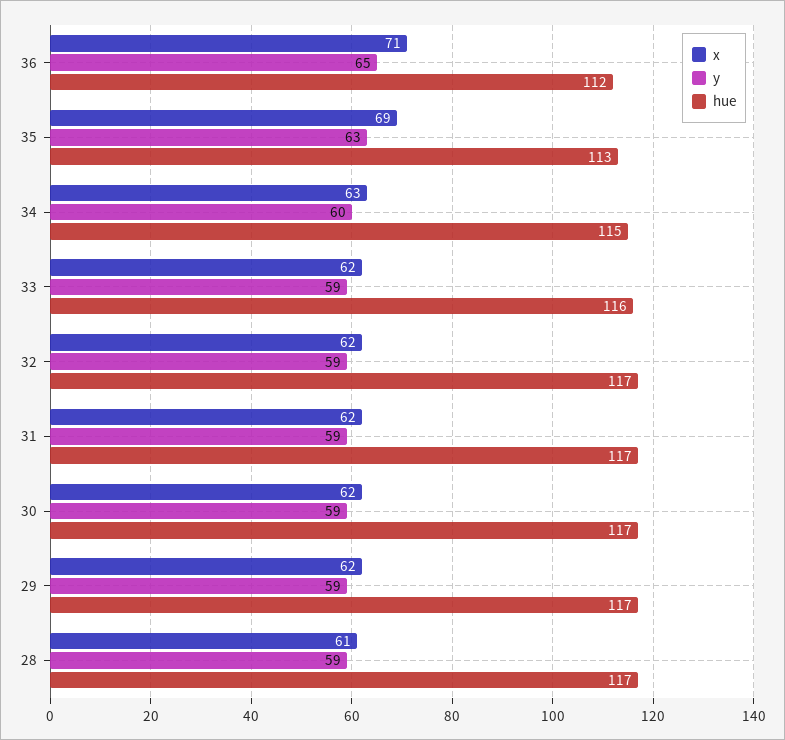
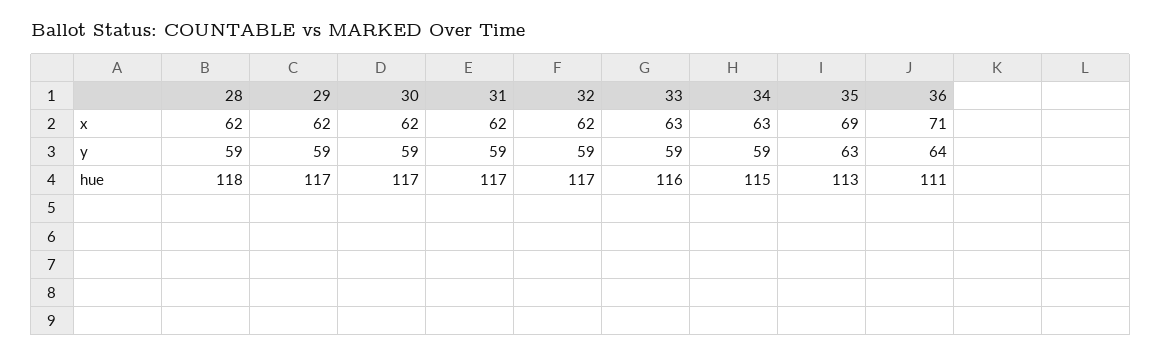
y, 36: 65 -> 64
hue, 36: 112 -> 111
y, 34: 60 -> 59
x, 33: 62 -> 63
x, 28: 61 -> 62
hue, 28: 117 -> 118

